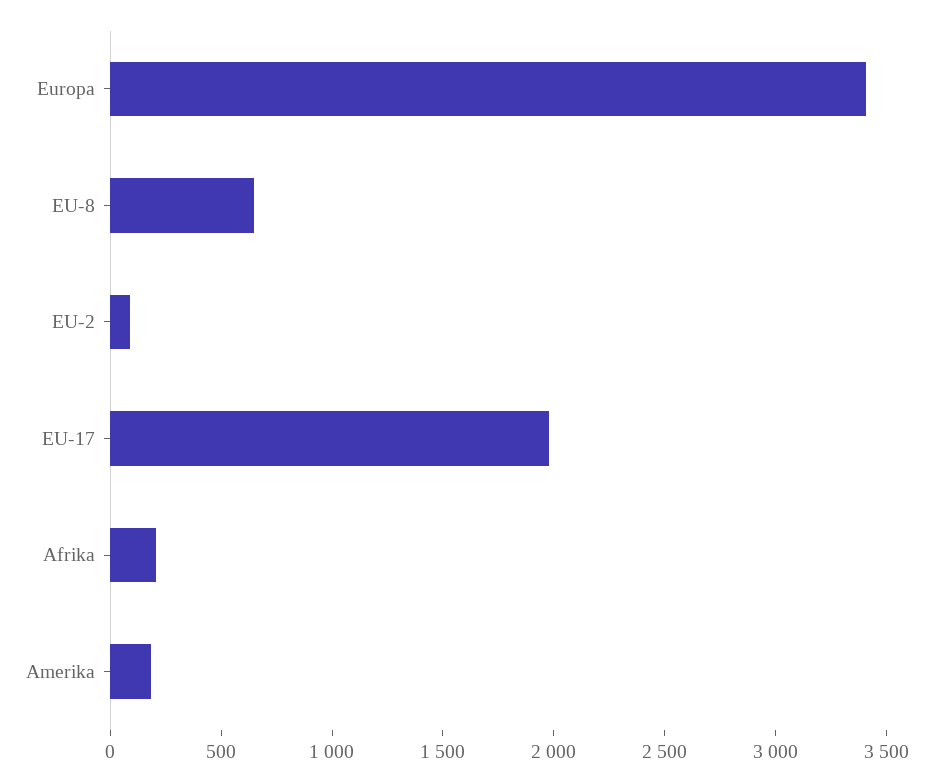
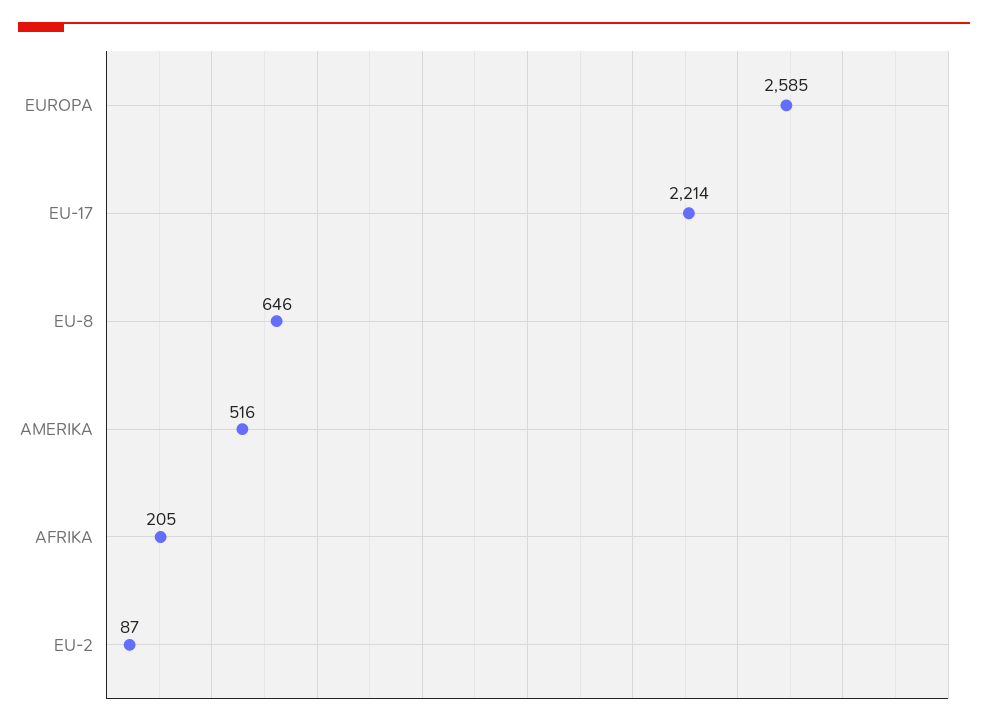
Europa: 3400 -> 2585
EU-17: 2000 -> 2214
Amerika: 200 -> 516

